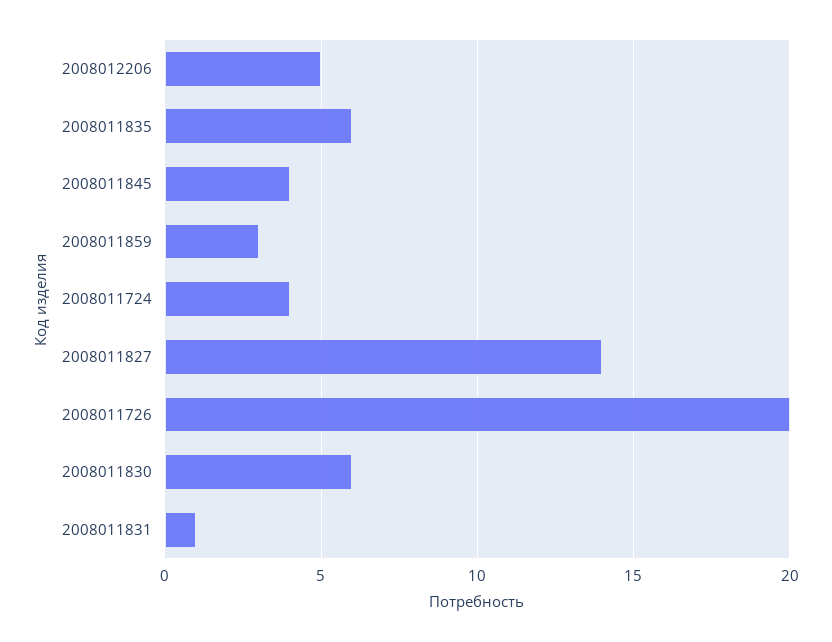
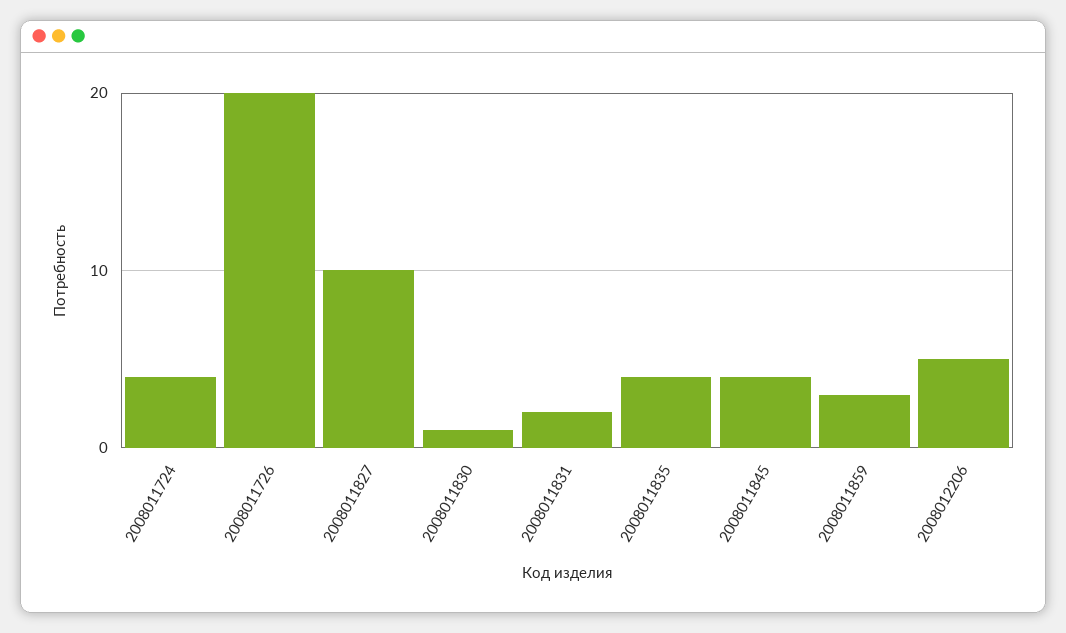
2008011835: 6 -> 4
2008011827: 14 -> 10
2008011830: 6 -> 1
2008011831: 1 -> 2

